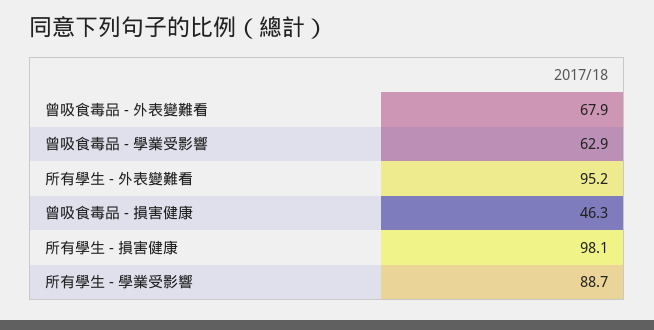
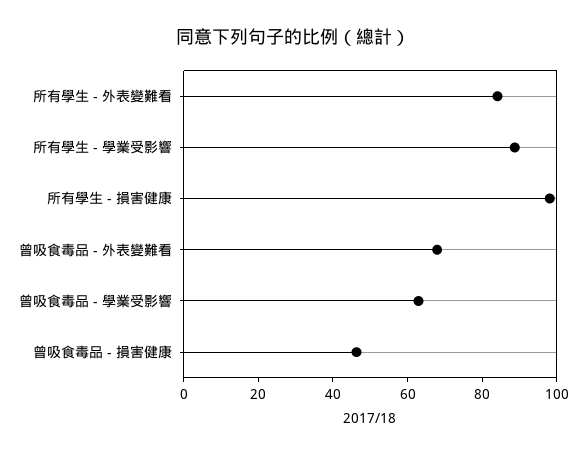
所有學生 - 外表變難看: 95.2 -> 85

